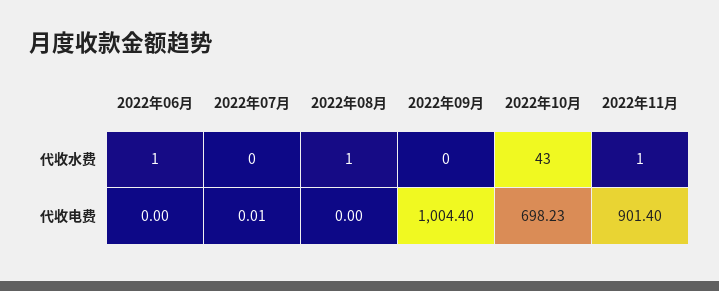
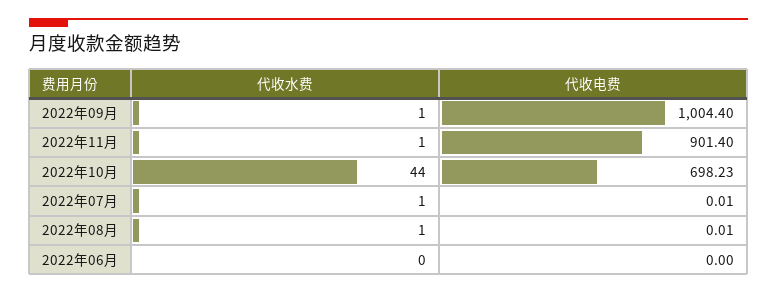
2022年06月, 代收水费: 1 -> 0
2022年07月, 代收水费: 0 -> 1
2022年09月, 代收水费: 0 -> 1
2022年10月, 代收水费: 43 -> 44
2022年08月, 代收电费: 0 -> 0.01

